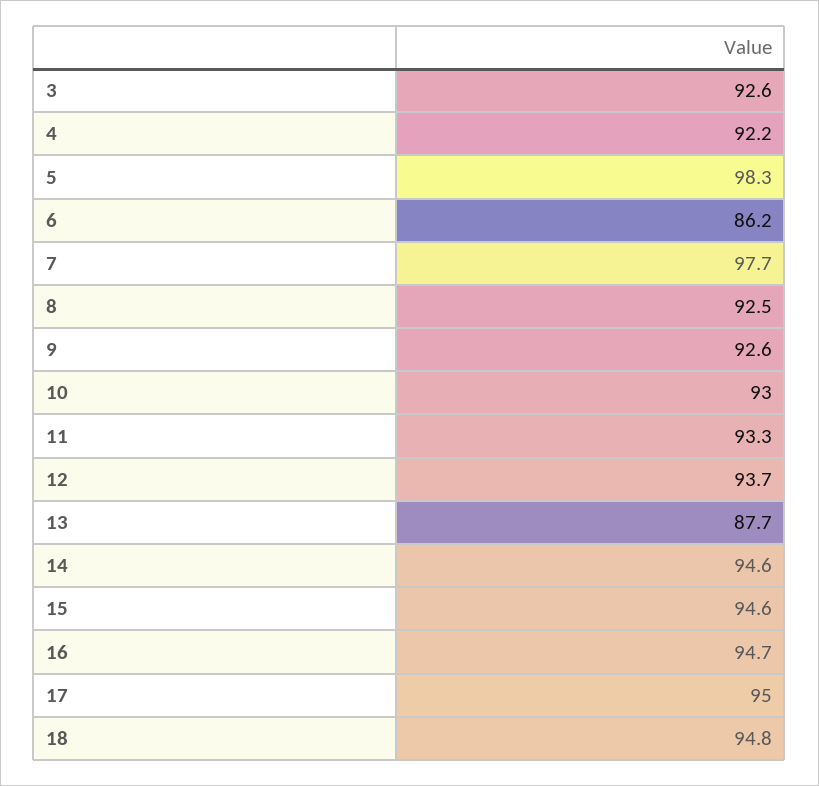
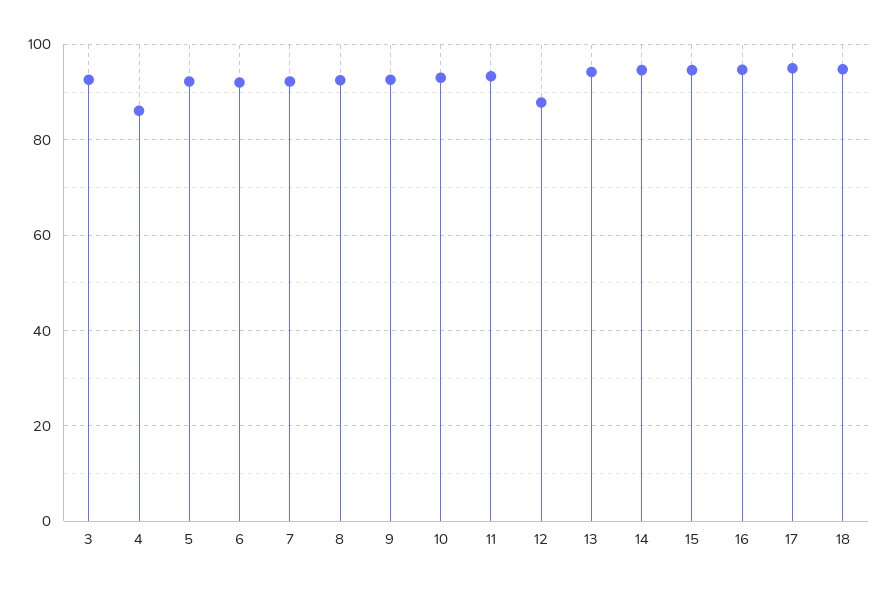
4: 92.2 -> 86
5: 98.3 -> 92
6: 86.2 -> 92
7: 97.7 -> 92
12: 93.7 -> 88
13: 87.7 -> 94

